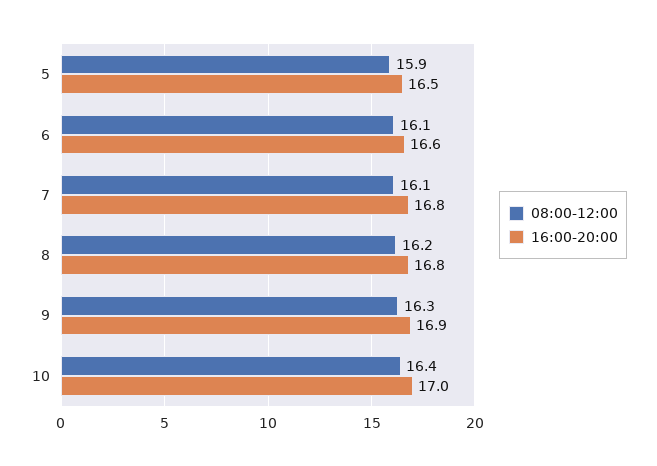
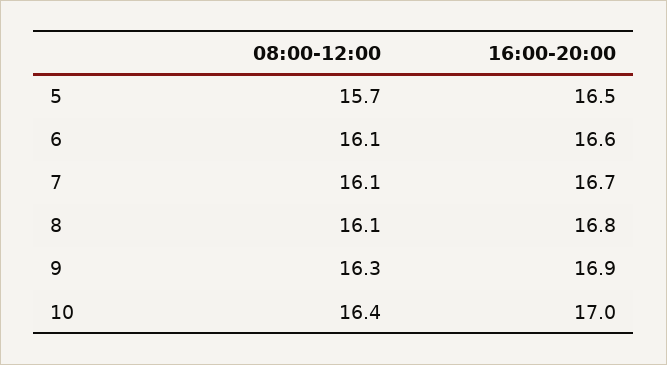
08:00-12:00, 5: 15.9 -> 15.7
16:00-20:00, 7: 16.8 -> 16.7
08:00-12:00, 8: 16.2 -> 16.1

